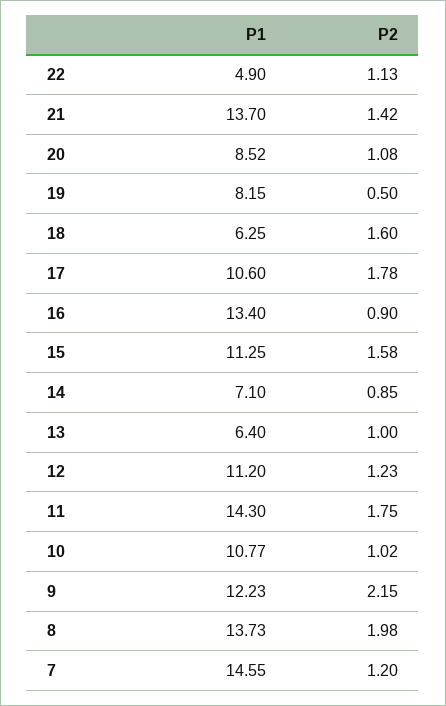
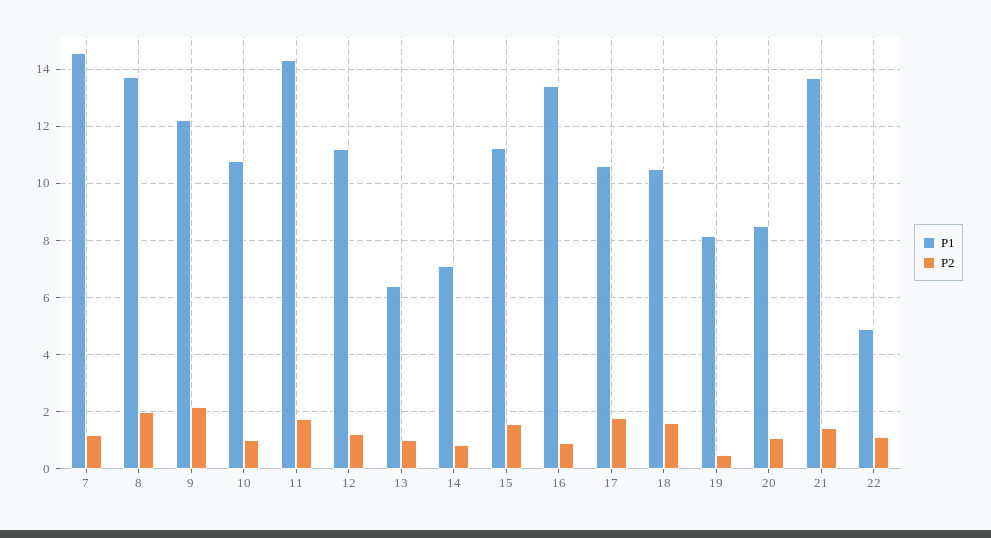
P1, 18: 6.25 -> 10.5

